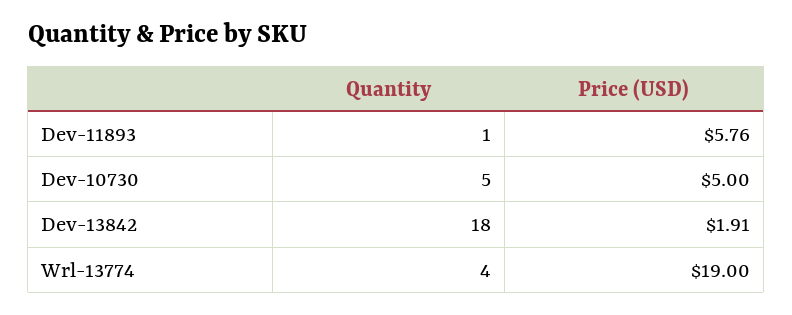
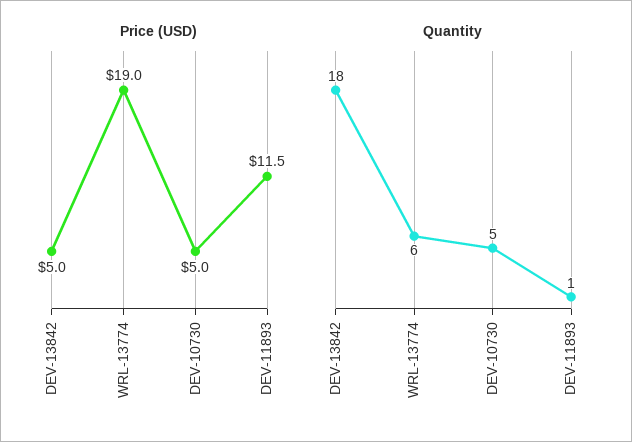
Price (USD), Dev-11893: 5.76 -> 11.5
Price (USD), Dev-13842: 1.91 -> 5
Quantity, Wrl-13774: 4 -> 6

